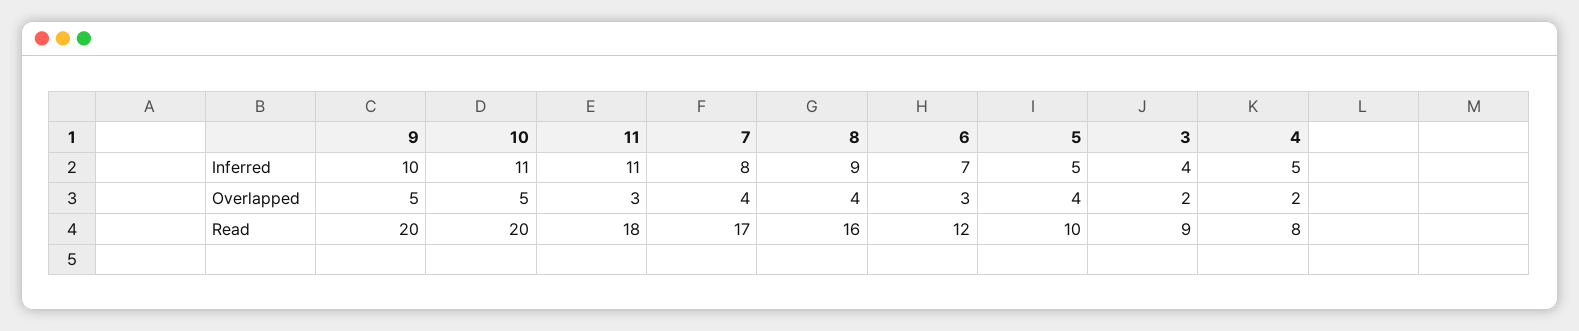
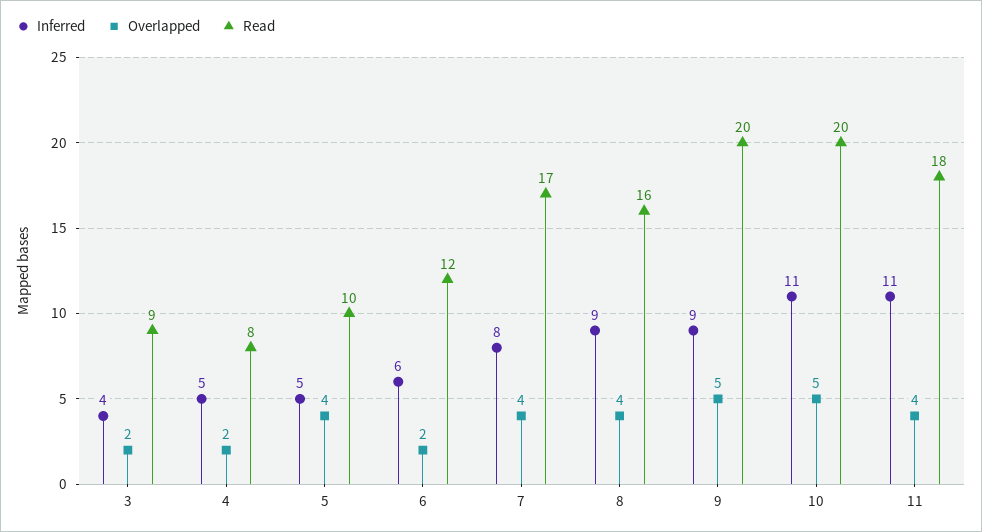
Inferred, 9: 10 -> 9
Inferred, 6: 7 -> 6
Overlapped, 11: 3 -> 4
Overlapped, 6: 3 -> 2

